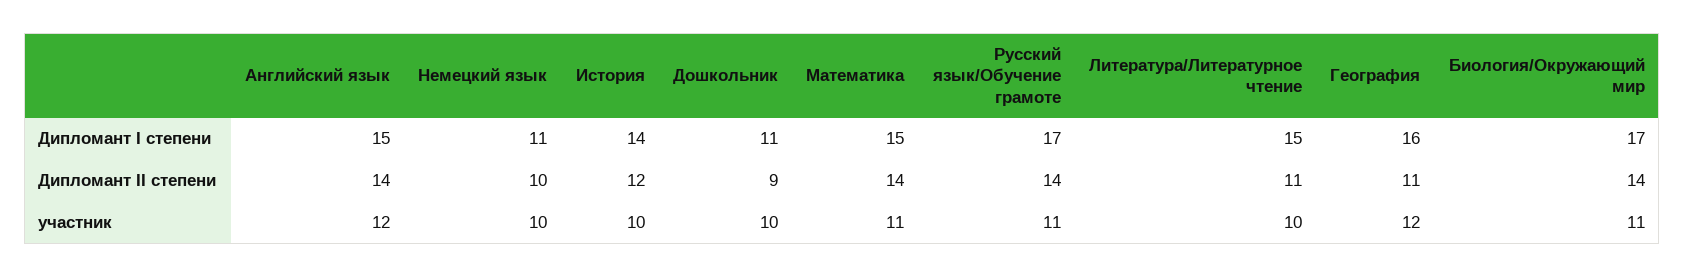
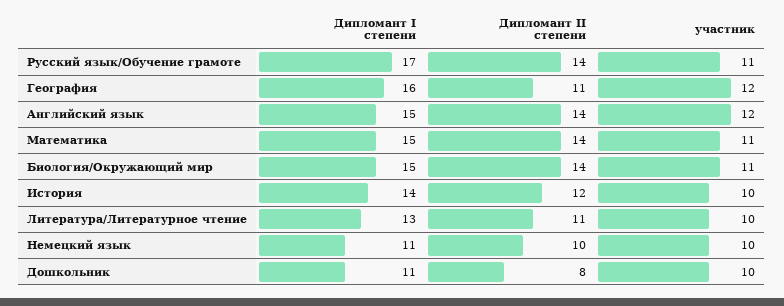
Литература/Литературное чтение, Дипломант I степени: 15 -> 13
Биология/Окружающий мир, Дипломант I степени: 17 -> 15
Дошкольник, Дипломант II степени: 9 -> 8

